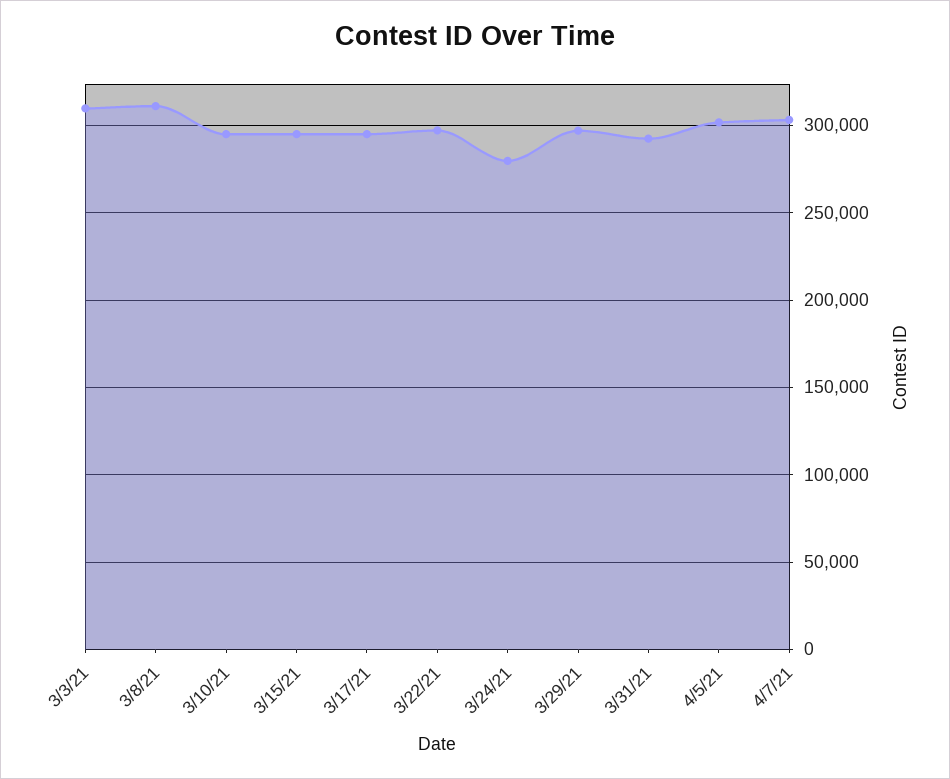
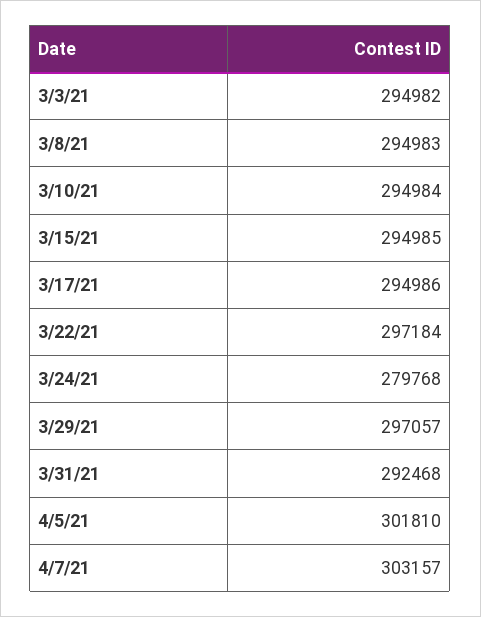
3/3/21: 310000 -> 294982
3/8/21: 310000 -> 294983

